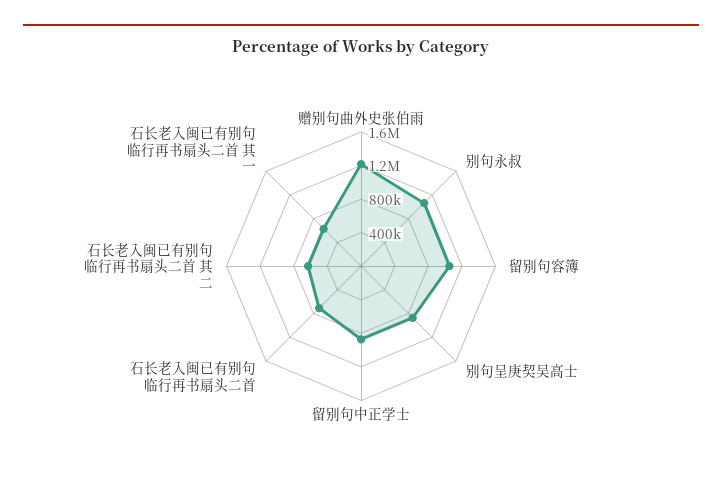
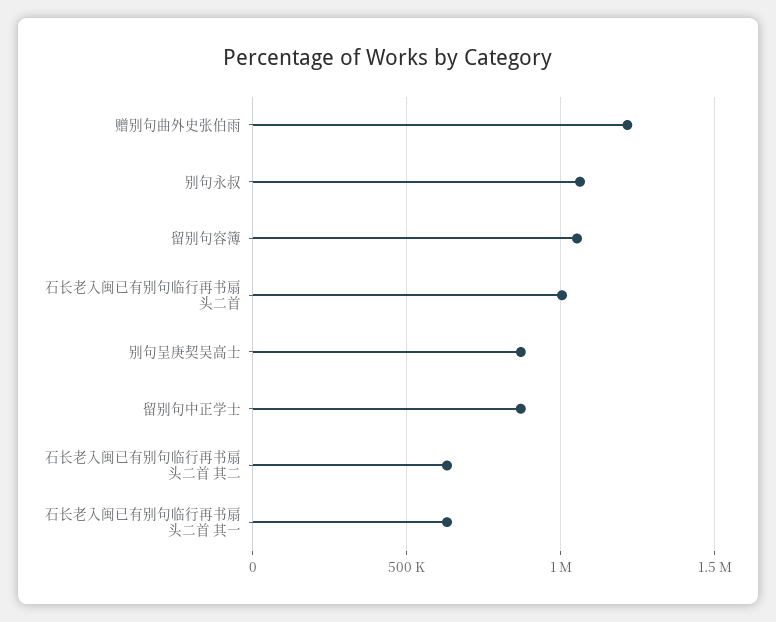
石长老入闽已有别句临行再书扇头二首: 700000 -> 1000000

